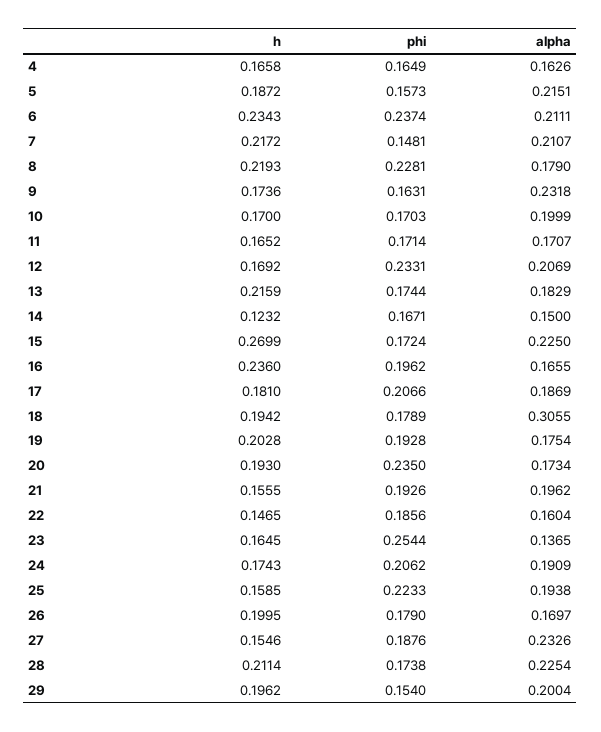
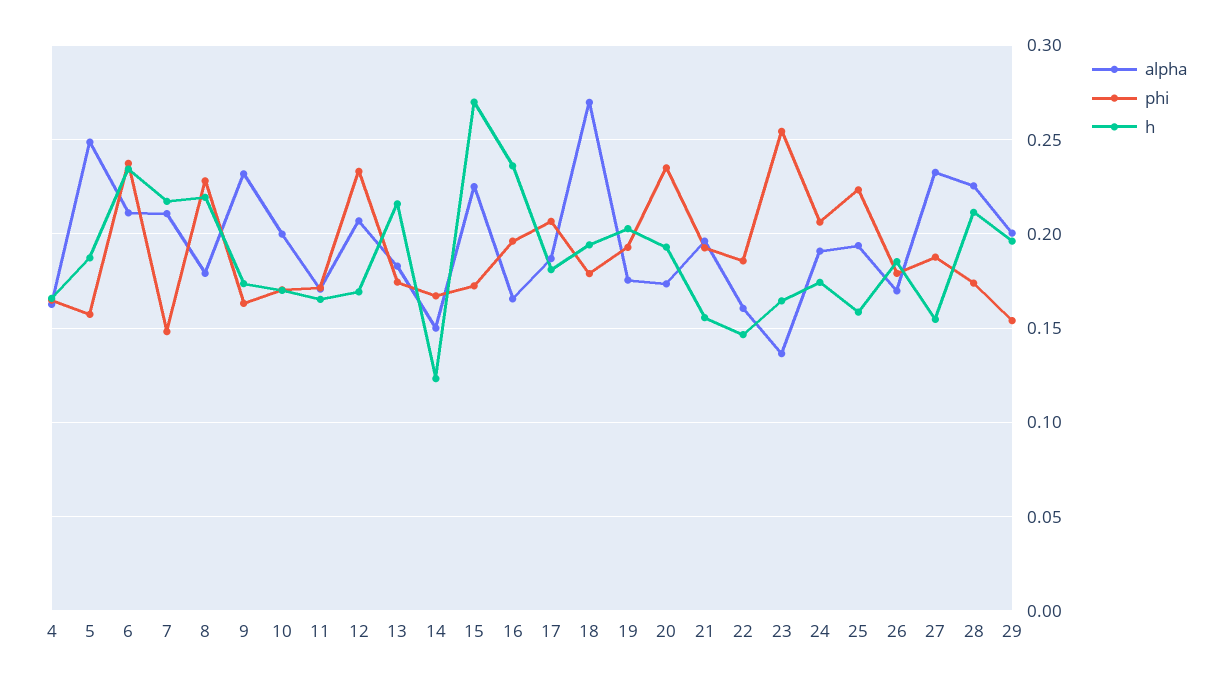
alpha, 5: 0.2151 -> 0.25
alpha, 18: 0.3055 -> 0.27
h, 26: 0.1995 -> 0.185

